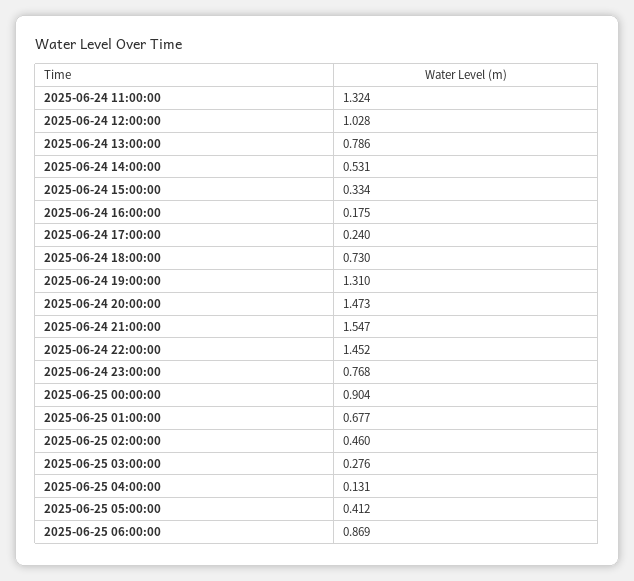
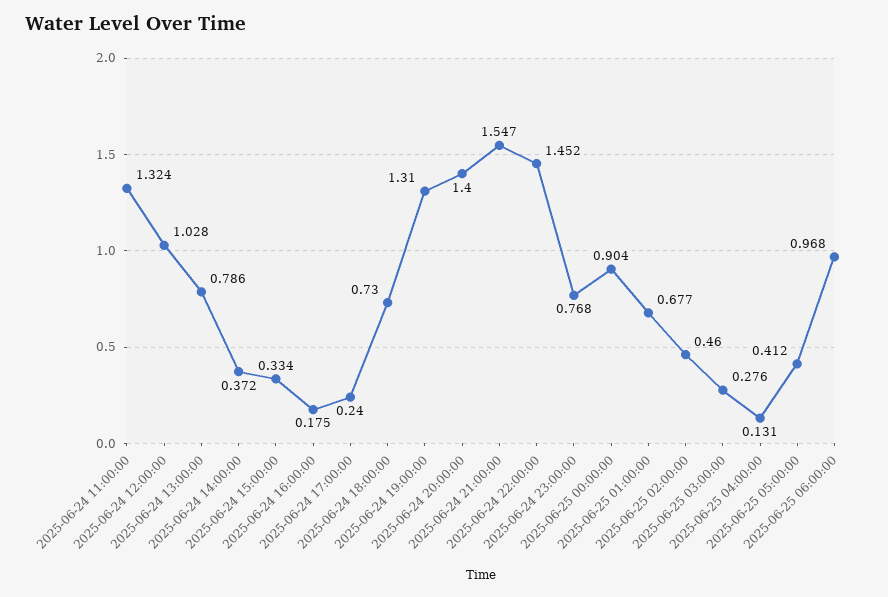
2025-06-24 14:00:00: 0.531 -> 0.372
2025-06-24 20:00:00: 1.473 -> 1.4
2025-06-25 06:00:00: 0.869 -> 0.968

